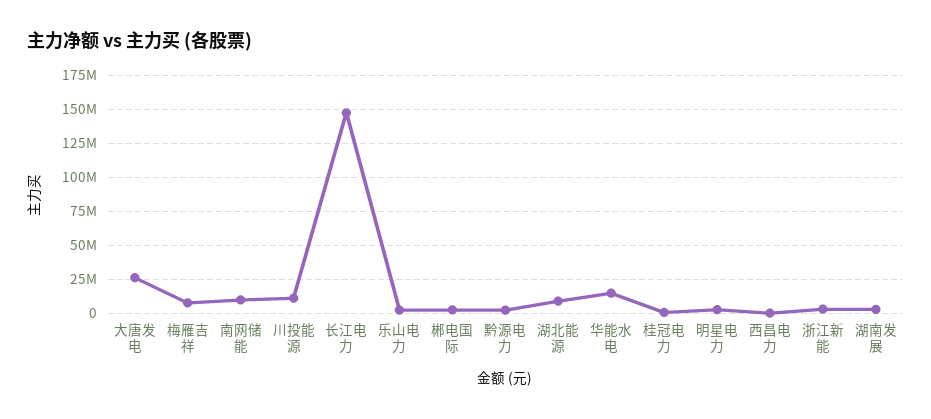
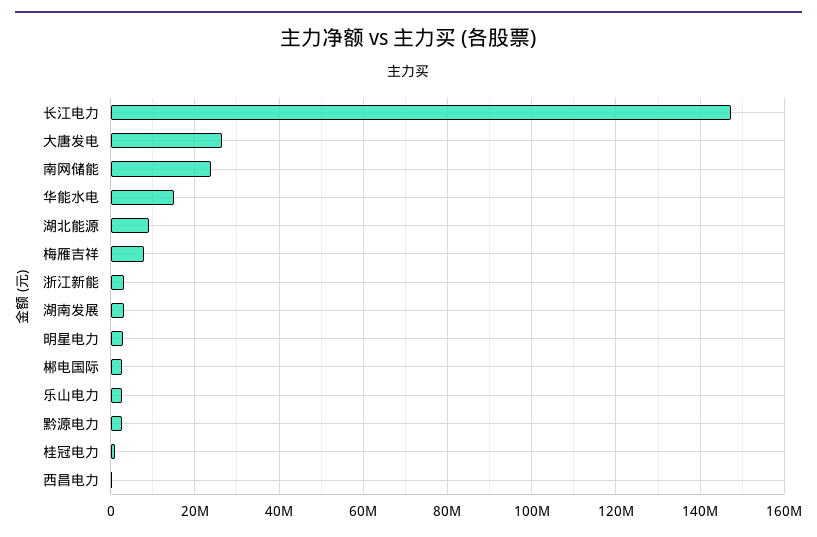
南网储能: 10000000 -> 24000000
川投能源: 10000000 -> none

